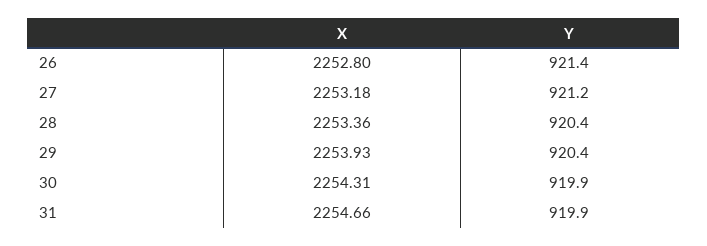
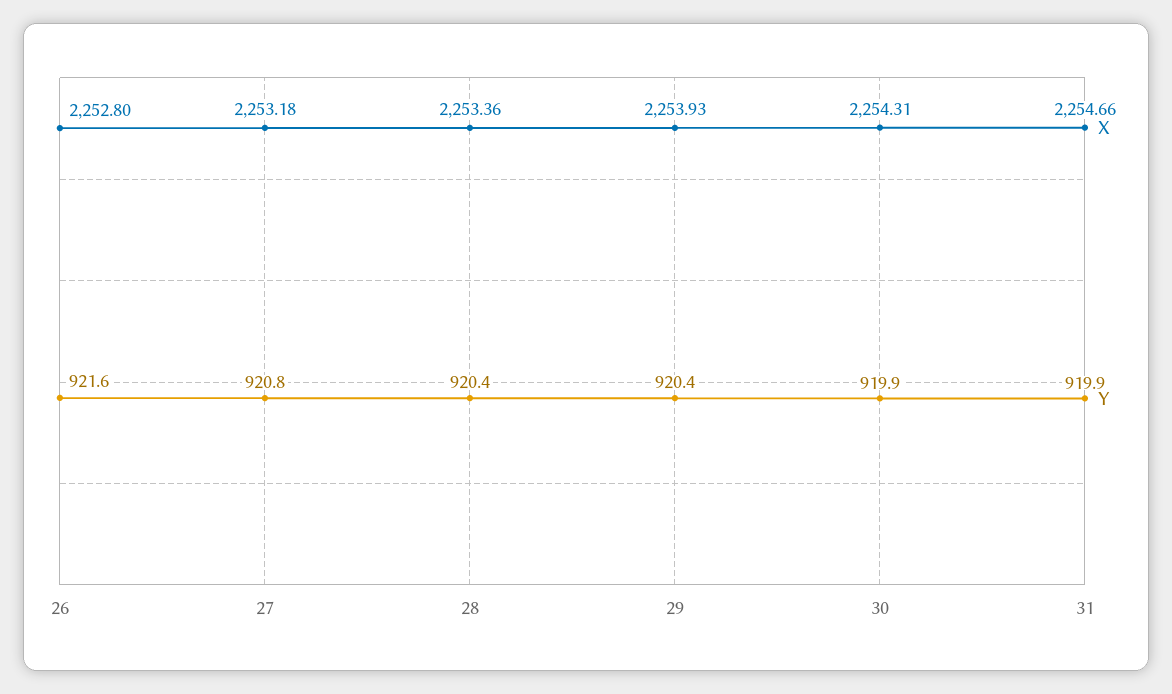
Y, 26: 921.4 -> 921.6
Y, 27: 921.2 -> 920.8

